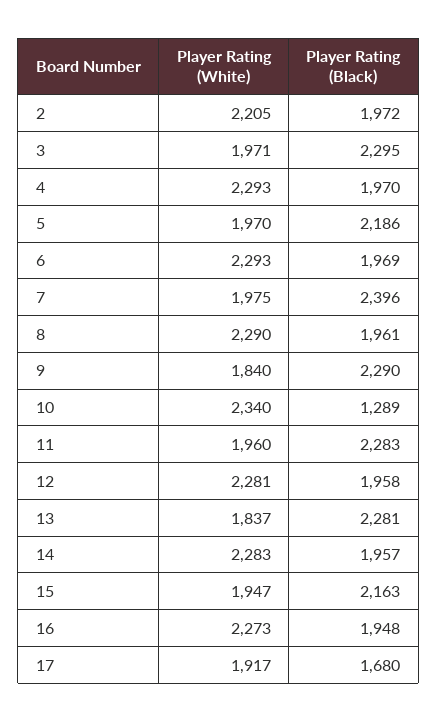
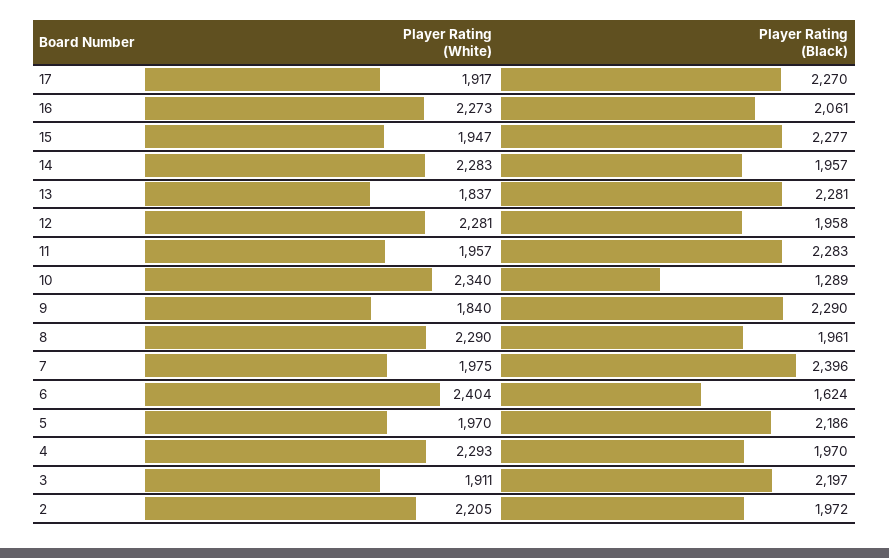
Player Rating (White), 3: 1971 -> 1911
Player Rating (Black), 3: 2295 -> 2197
Player Rating (White), 6: 2293 -> 2404
Player Rating (Black), 6: 1969 -> 1624
Player Rating (White), 11: 1960 -> 1957
Player Rating (Black), 15: 2163 -> 2277
Player Rating (Black), 16: 1948 -> 2061
Player Rating (Black), 17: 1680 -> 2270

